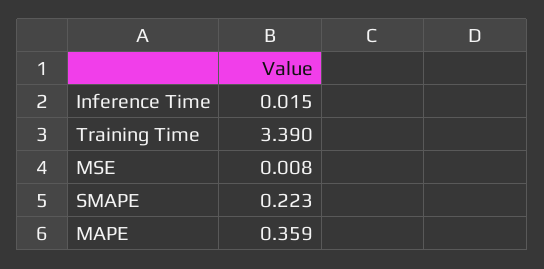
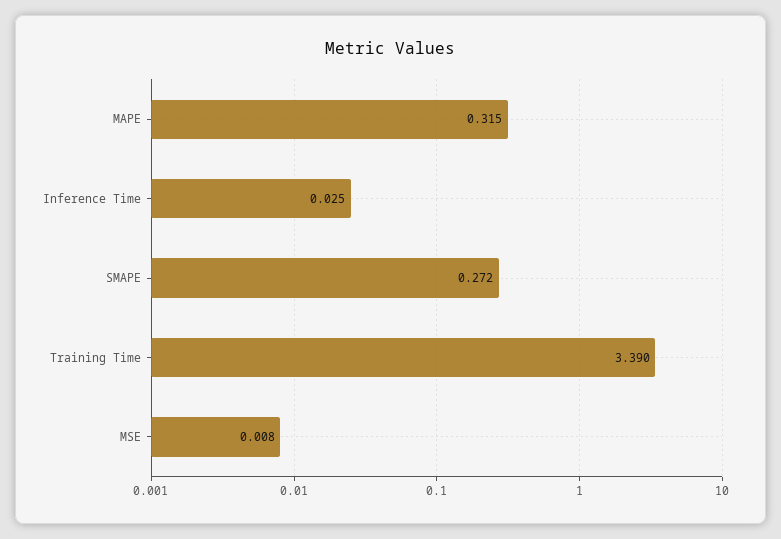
Inference Time: 0.015 -> 0.025
SMAPE: 0.223 -> 0.272
MAPE: 0.359 -> 0.315

